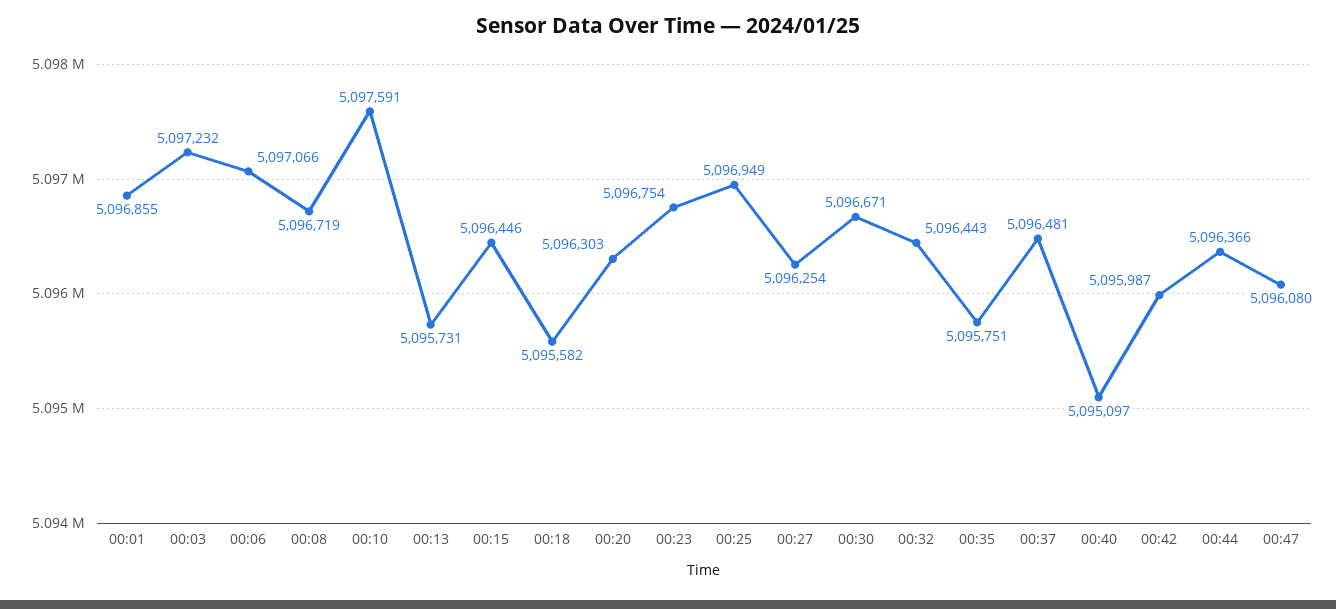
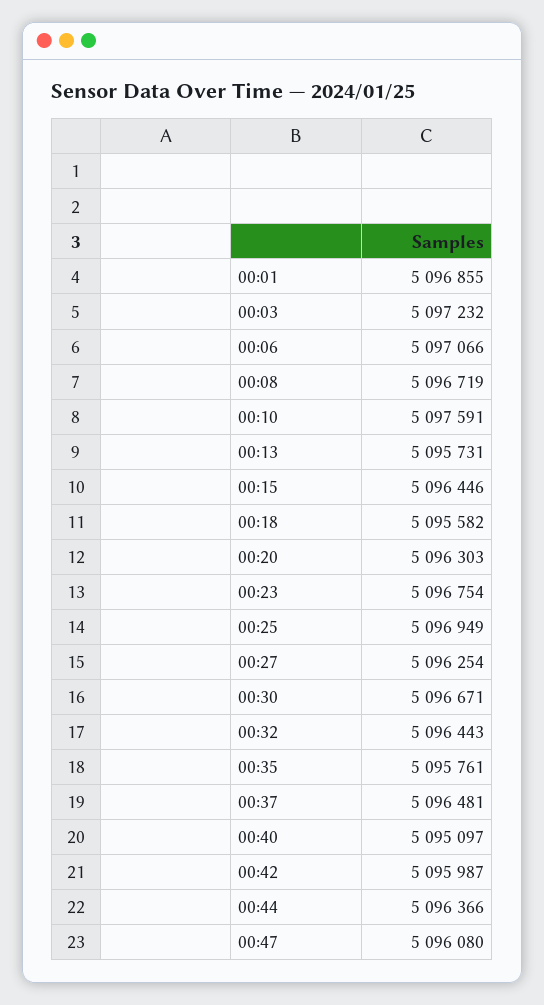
00:35: 5095751 -> 5095761

